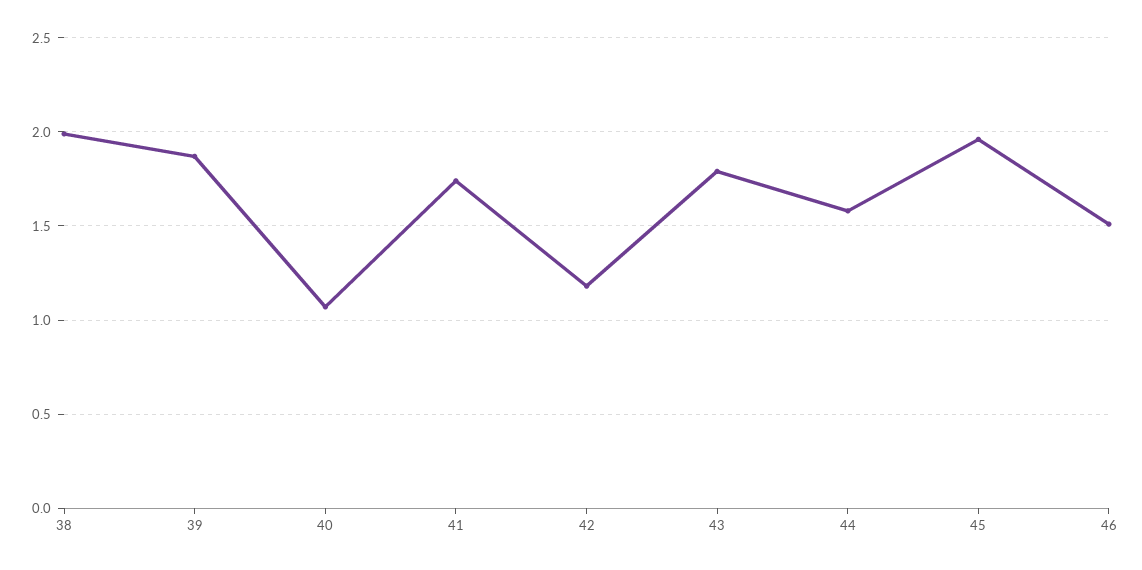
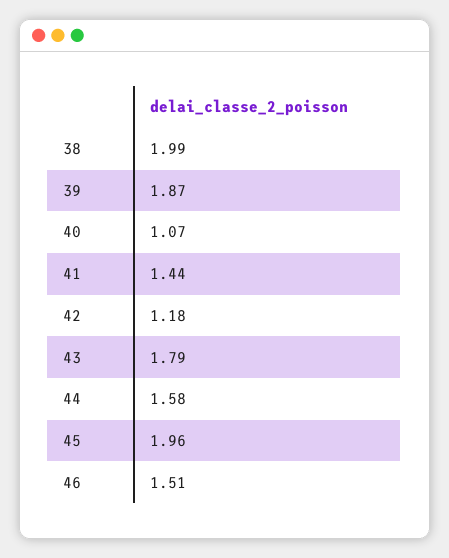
41: 1.75 -> 1.44

